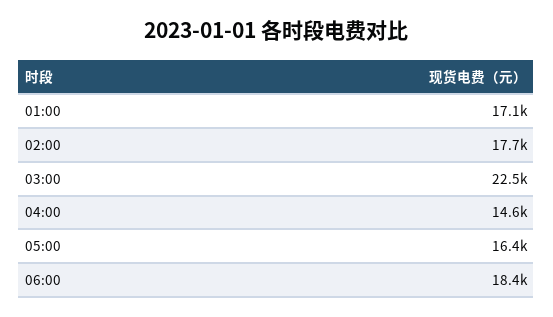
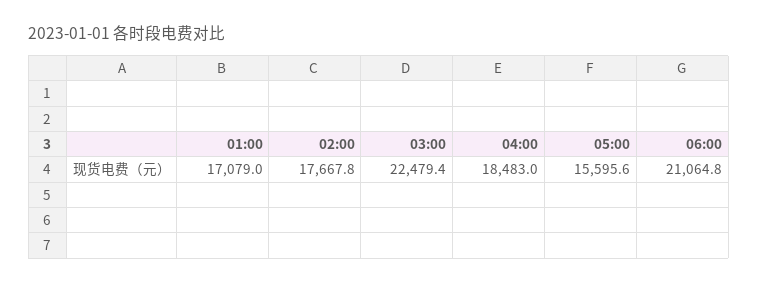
04:00: 14600 -> 18483
05:00: 16400 -> 15595.6
06:00: 18400 -> 21064.8

